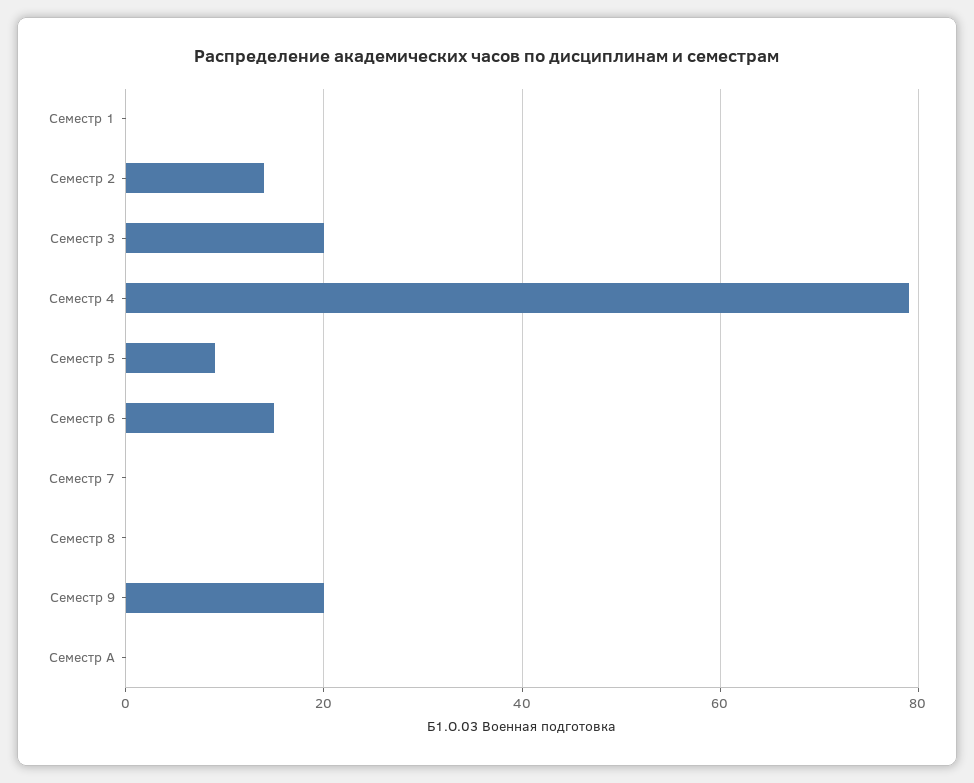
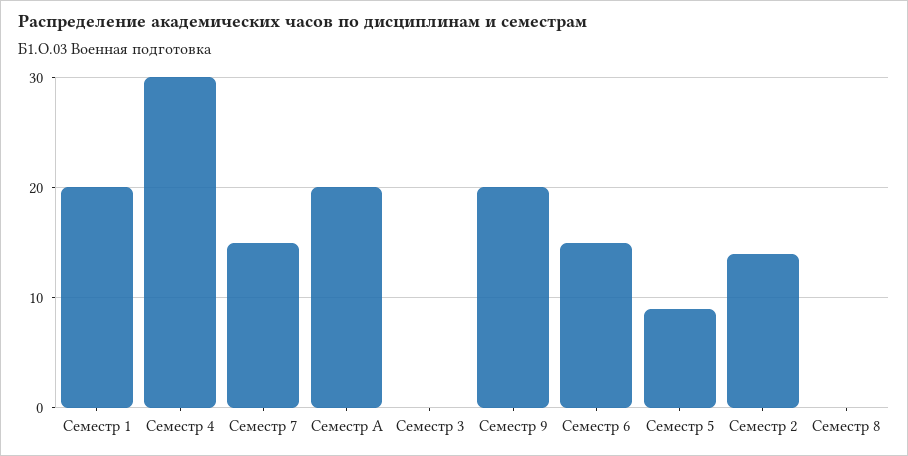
Семестр 1: 0 -> 20
Семестр 3: 20 -> 0
Семестр 4: 80 -> 30
Семестр 7: 0 -> 15
Семестр A: 0 -> 20

